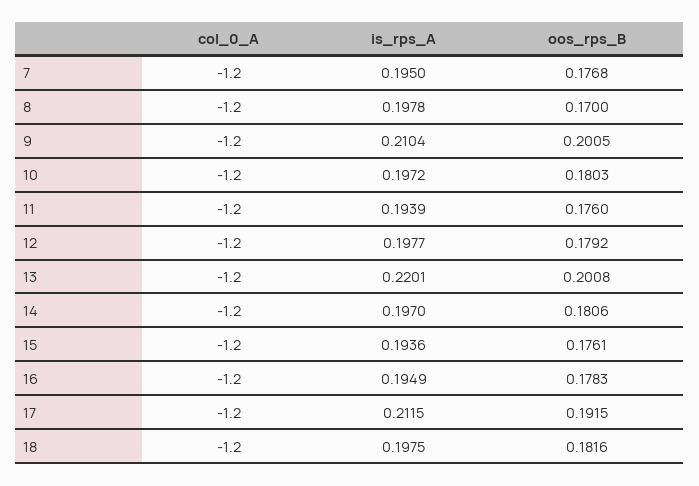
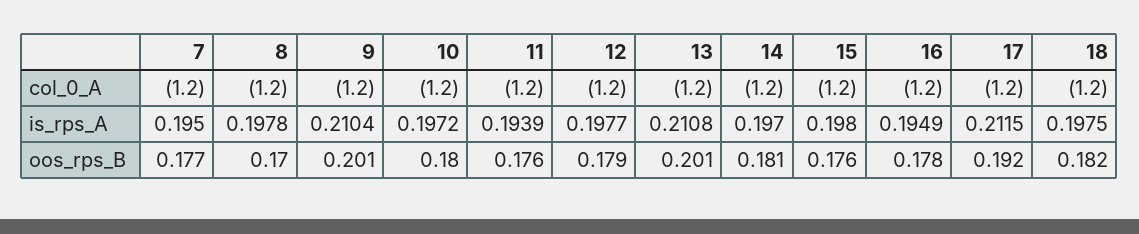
is_rps_A, 13: 0.2201 -> 0.2108
is_rps_A, 15: 0.1936 -> 0.198

